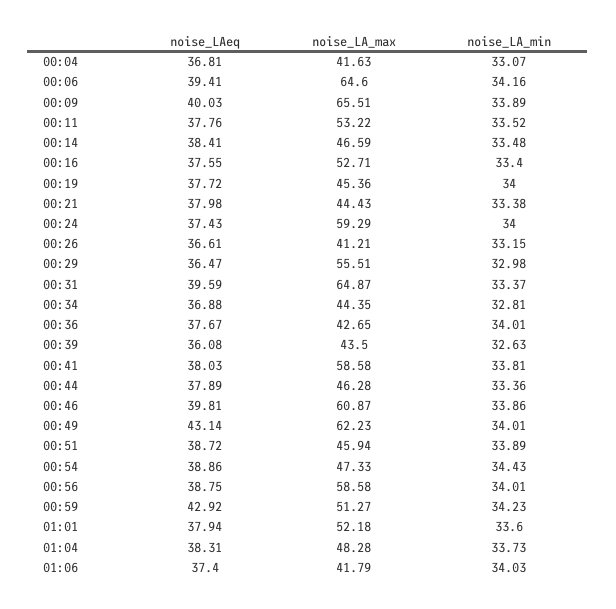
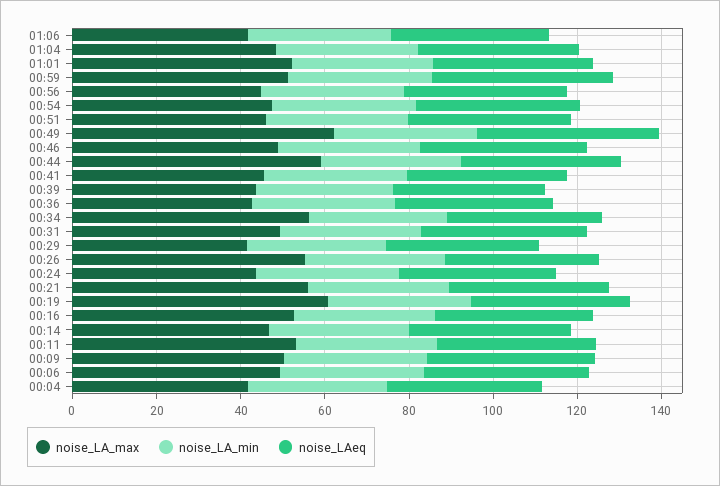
noise_LA_max, 00:06: 64.6 -> 50
noise_LA_max, 00:09: 65.51 -> 50
noise_LA_max, 00:19: 45.36 -> 60
noise_LA_max, 00:21: 44.43 -> 55
noise_LA_max, 00:24: 59.29 -> 45
noise_LA_max, 00:26: 41.21 -> 55
noise_LA_max, 00:29: 55.51 -> 40
noise_LA_max, 00:31: 64.87 -> 50
noise_LA_max, 00:34: 44.35 -> 55
noise_LA_max, 00:41: 58.58 -> 45
noise_LA_max, 00:44: 46.28 -> 60
noise_LA_max, 00:46: 60.87 -> 50
noise_LA_max, 00:56: 58.58 -> 45

